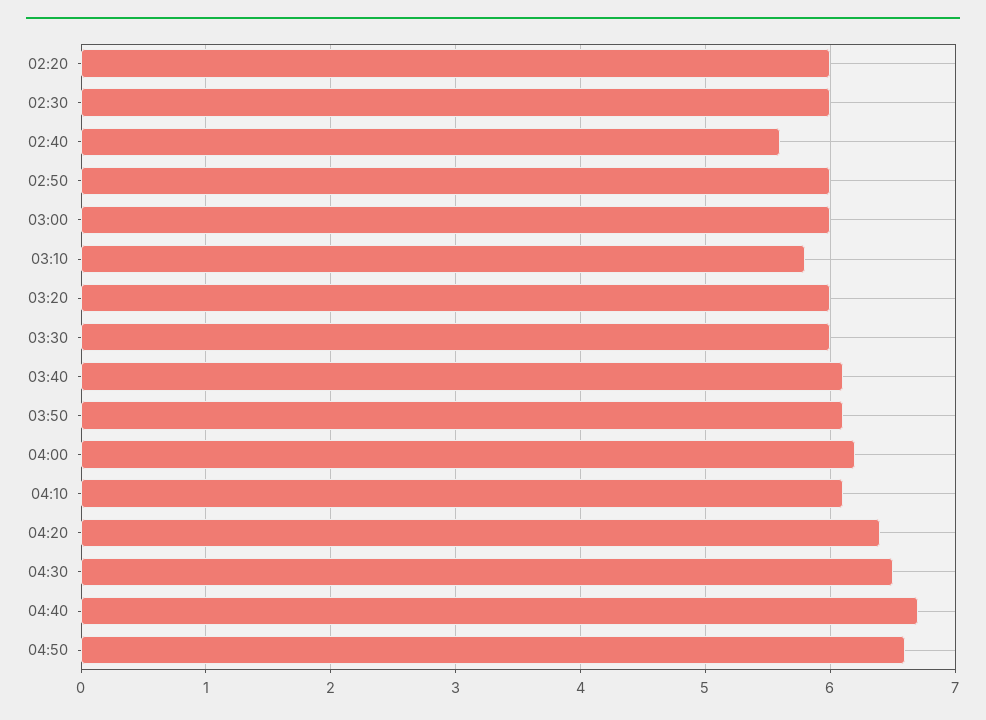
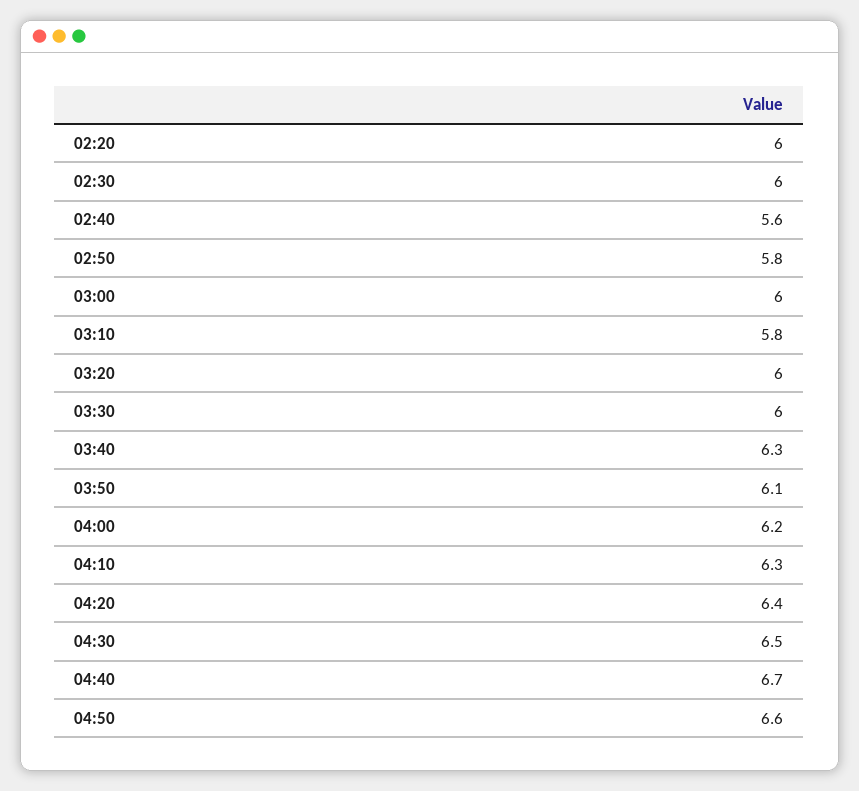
02:50: 6 -> 5.8
03:40: 6.1 -> 6.3
04:10: 6.1 -> 6.3

